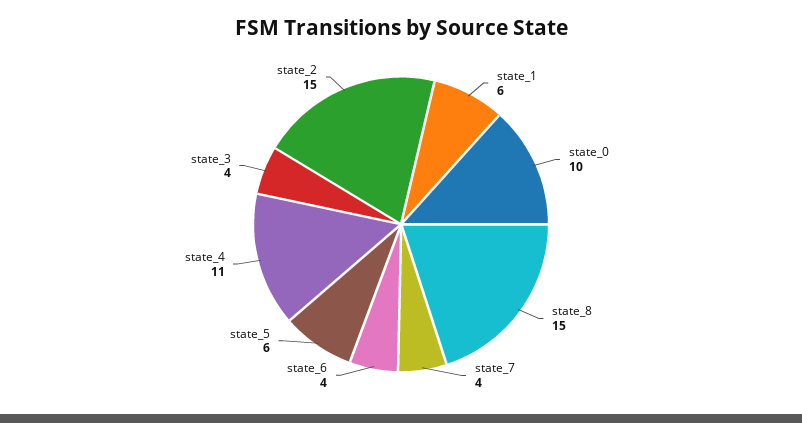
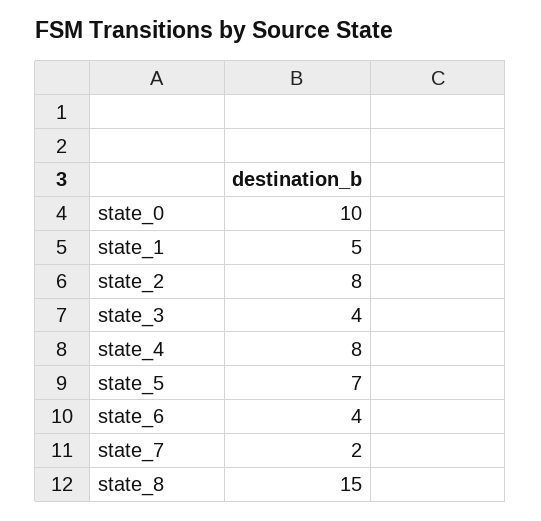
state_1: 6 -> 5
state_7: 4 -> 2
state_5: 6 -> 7
state_4: 11 -> 8
state_2: 15 -> 8

